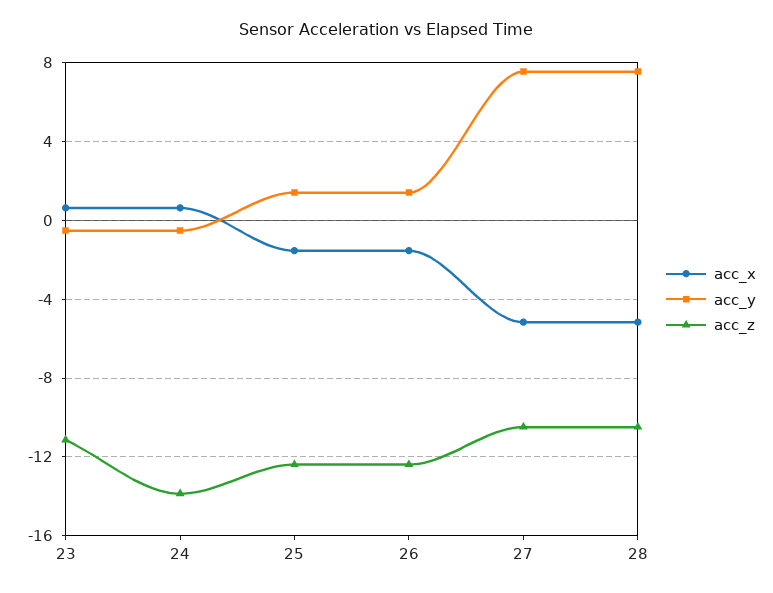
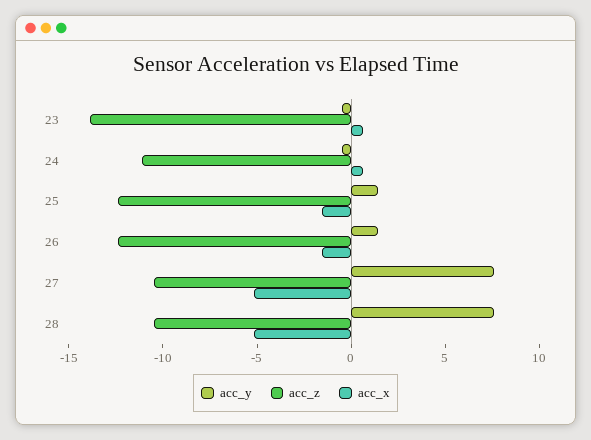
acc_z, 23: -11 -> -14
acc_z, 24: -14 -> -11

